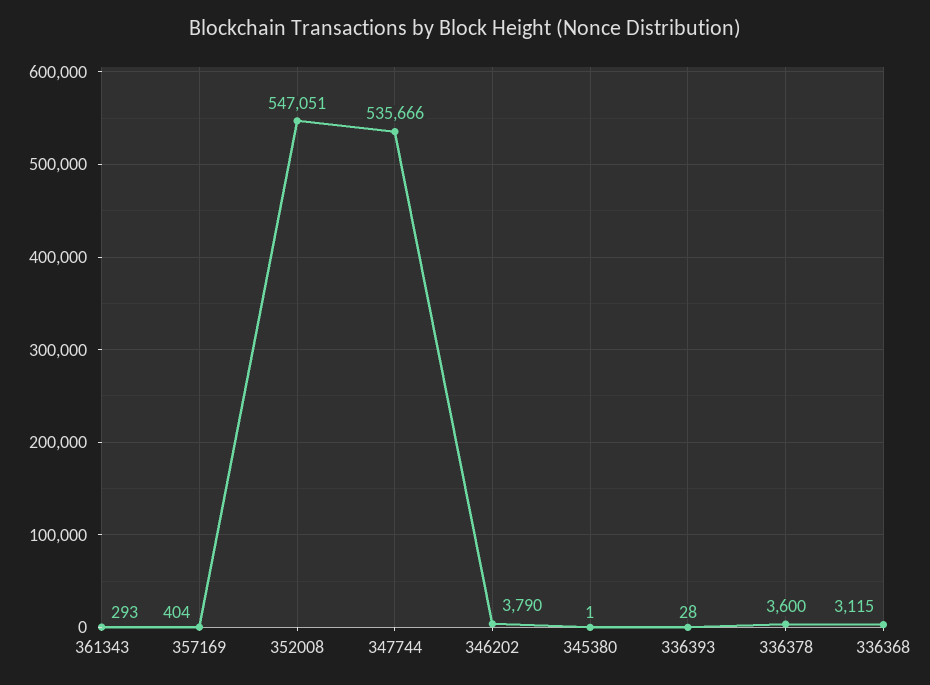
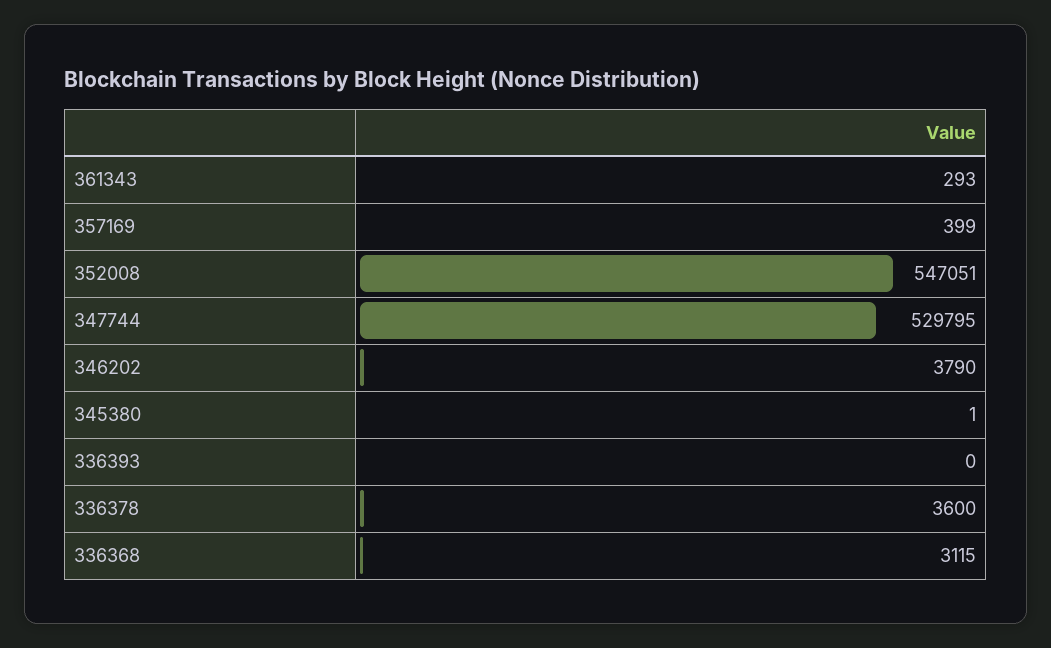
357169: 404 -> 399
347744: 535666 -> 529795
336393: 28 -> 0

